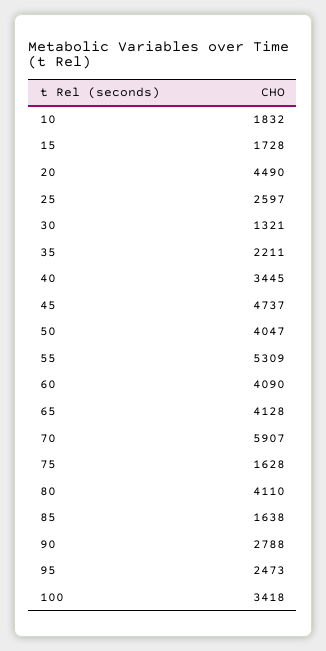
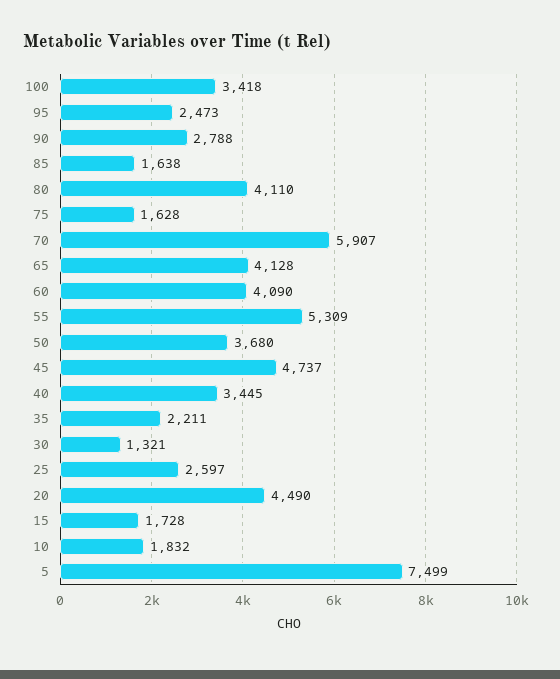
50: 4047 -> 3680
5: none -> 7499

